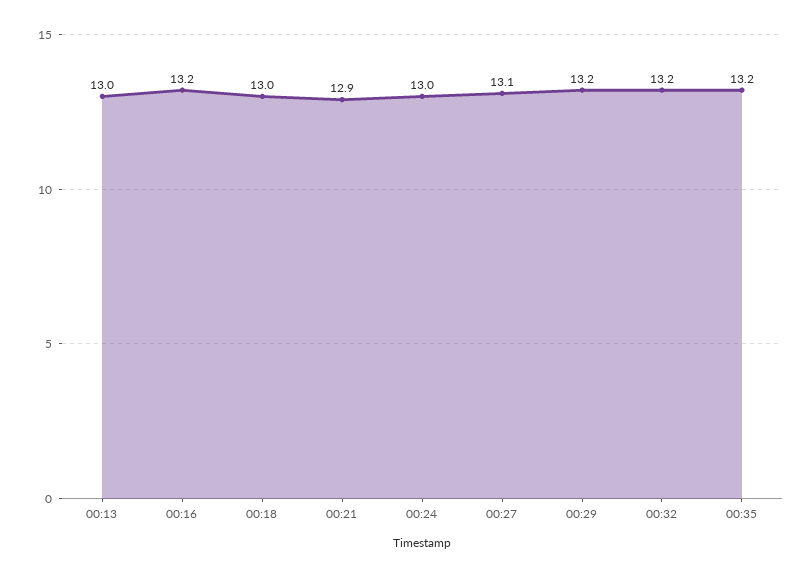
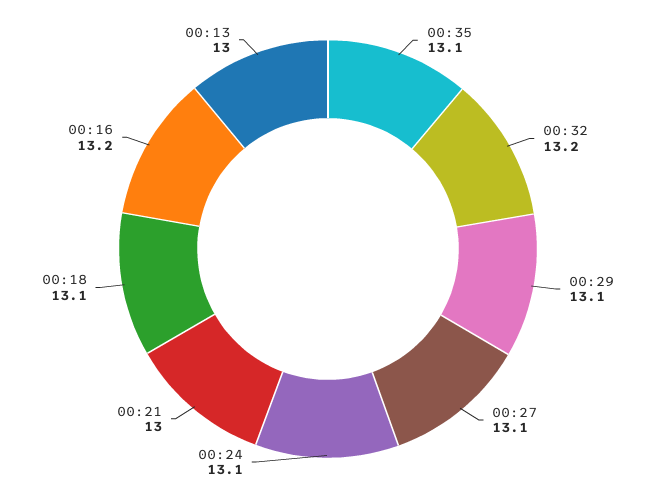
00:18: 13 -> 13.1
00:21: 12.9 -> 13
00:24: 13 -> 13.1
00:29: 13.2 -> 13.1
00:35: 13.2 -> 13.1

